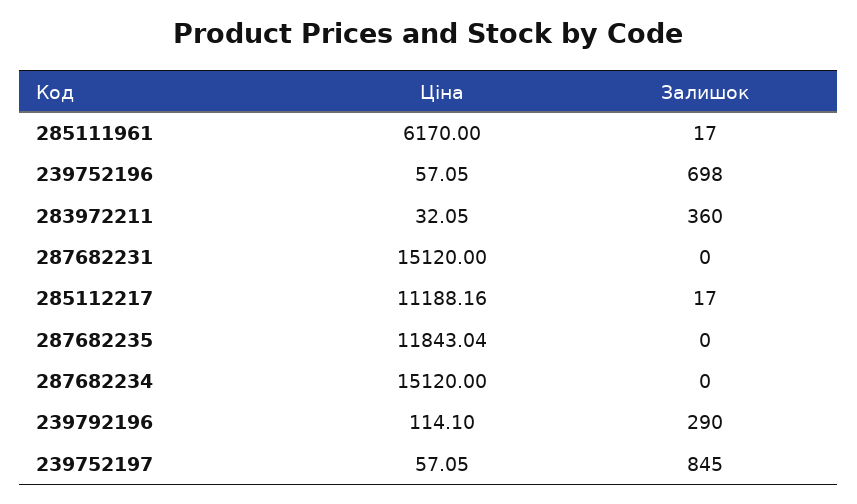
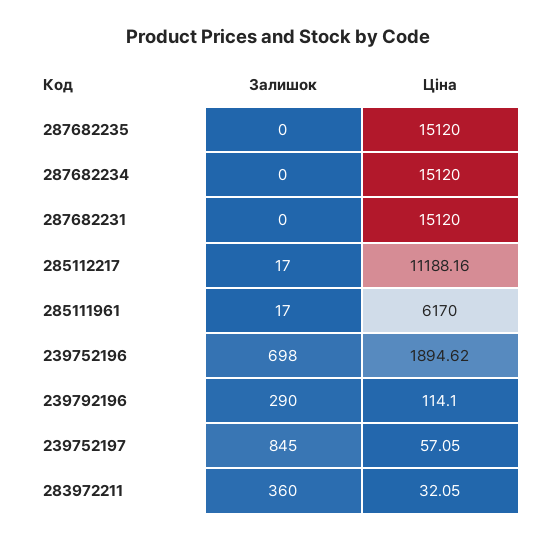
Ціна, 239752196: 57.05 -> 1894.62
Ціна, 287682235: 11843.04 -> 15120

